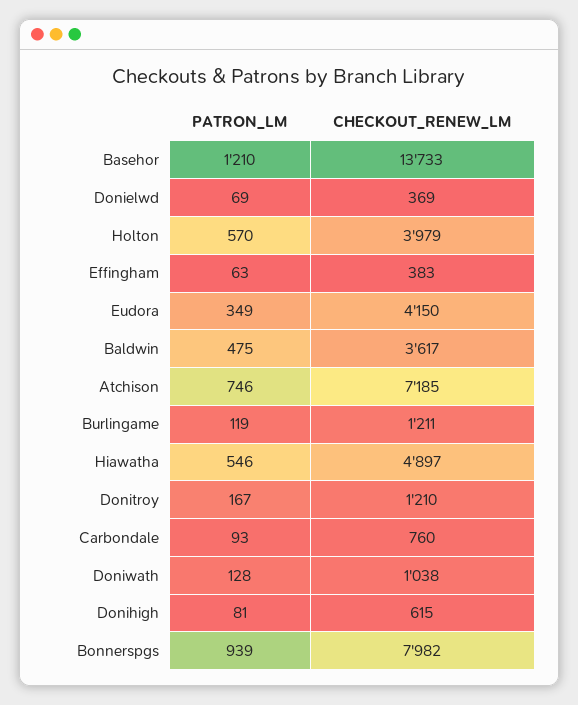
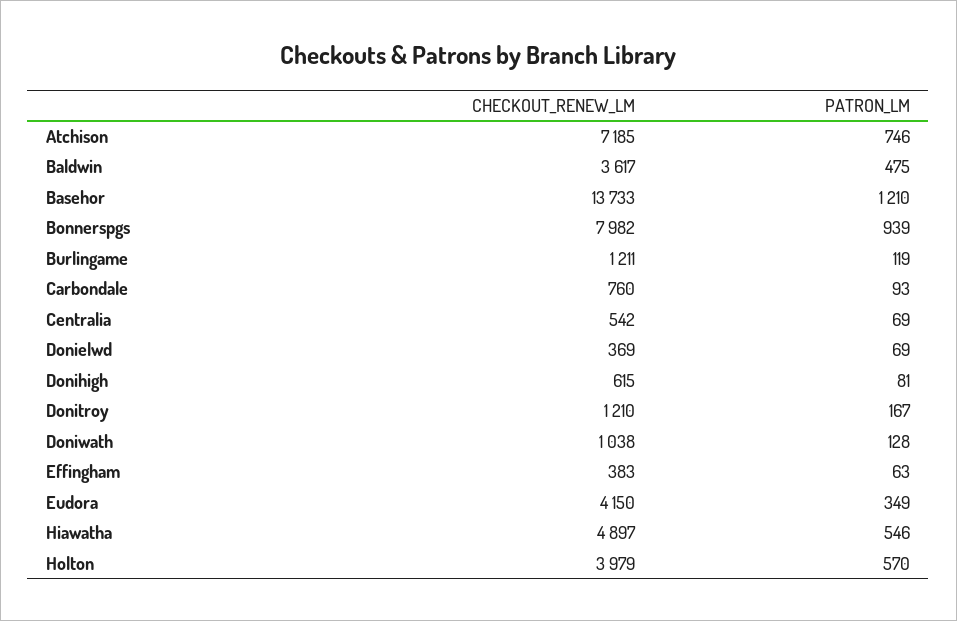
CHECKOUT_RENEW_LM, Centralia: none -> 542
PATRON_LM, Centralia: none -> 69

